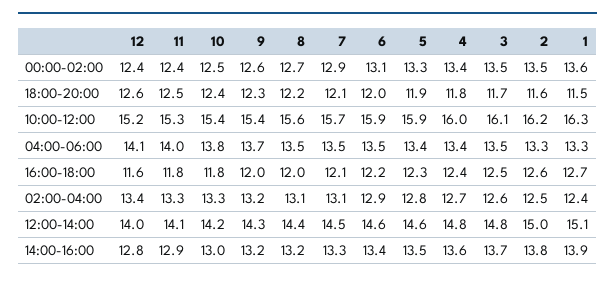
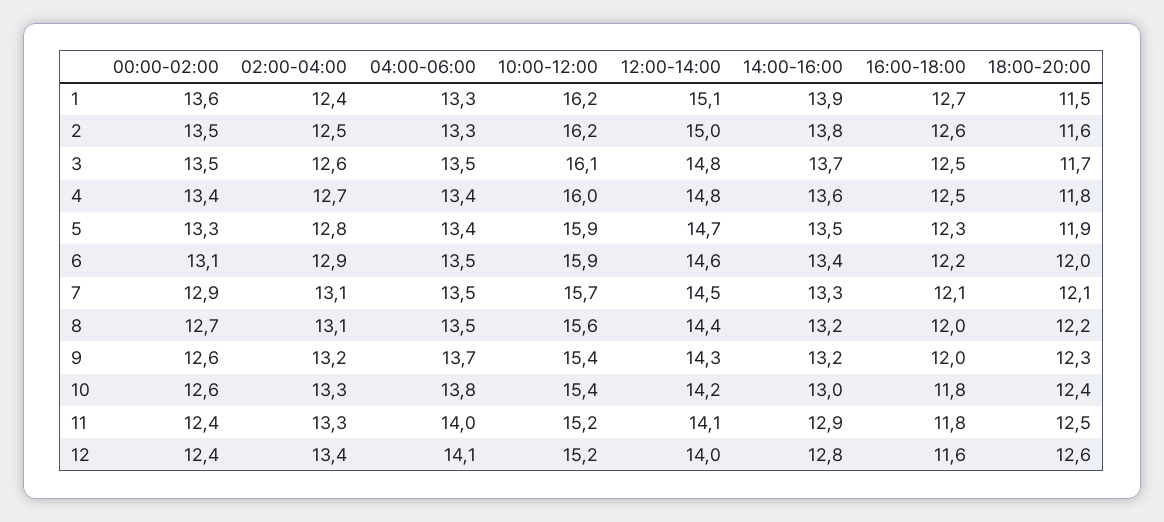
10, 00:00-02:00: 12.5 -> 12.6
11, 10:00-12:00: 15.3 -> 15.2
1, 10:00-12:00: 16.3 -> 16.2
4, 16:00-18:00: 12.4 -> 12.5
5, 12:00-14:00: 14.6 -> 14.7

